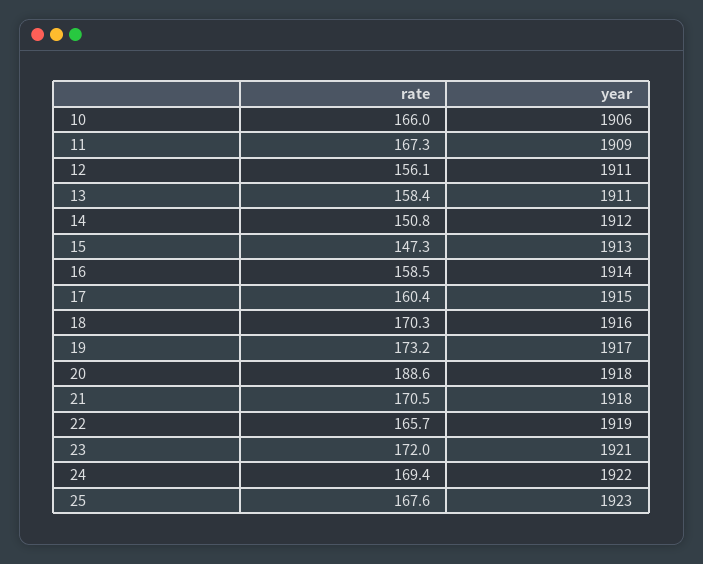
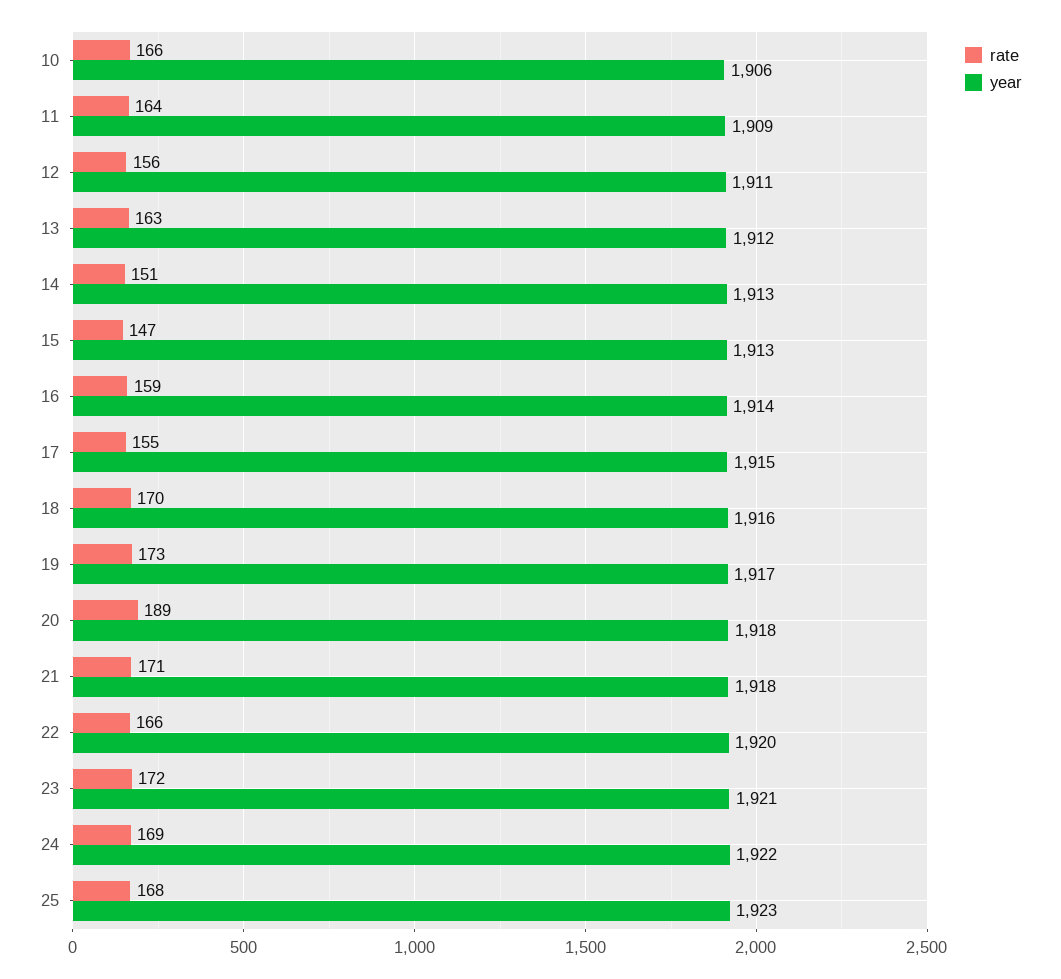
rate, 11: 167.3 -> 164
rate, 13: 158.4 -> 163
year, 13: 1911 -> 1912
year, 14: 1912 -> 1913
rate, 17: 160.4 -> 155
year, 22: 1919 -> 1920

